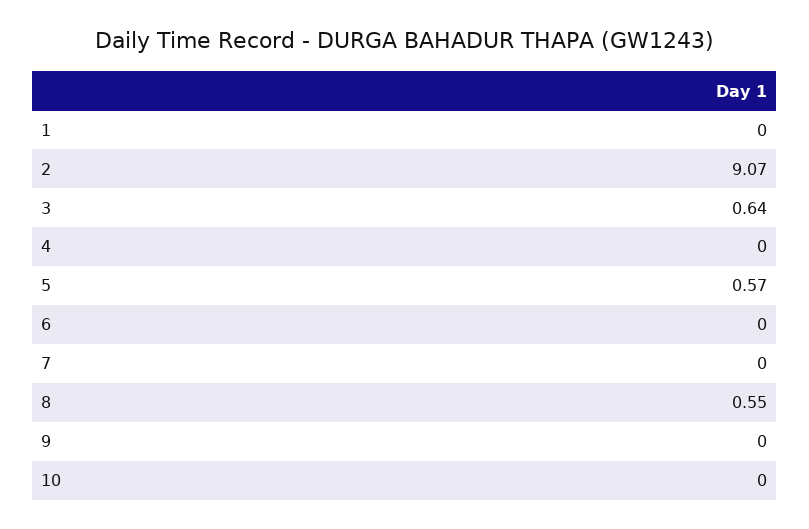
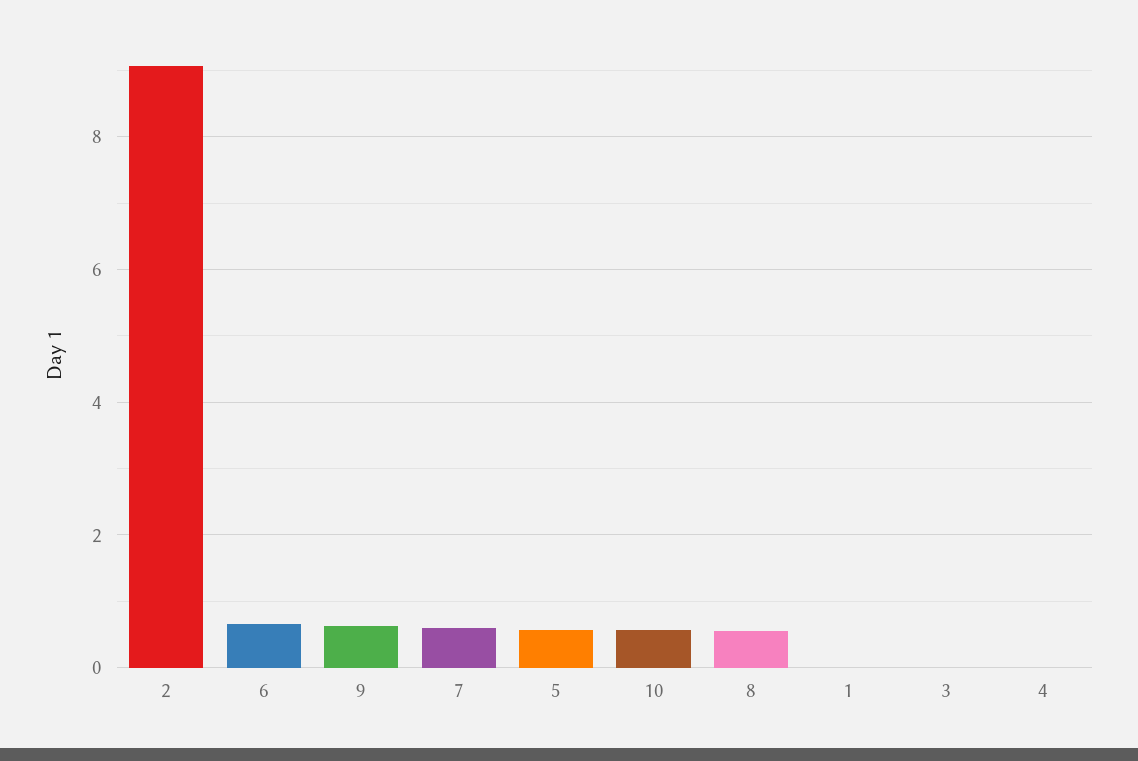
3: 0.64 -> 0
6: 0 -> 0.6
7: 0 -> 0.6
9: 0 -> 0.6
10: 0 -> 0.6

